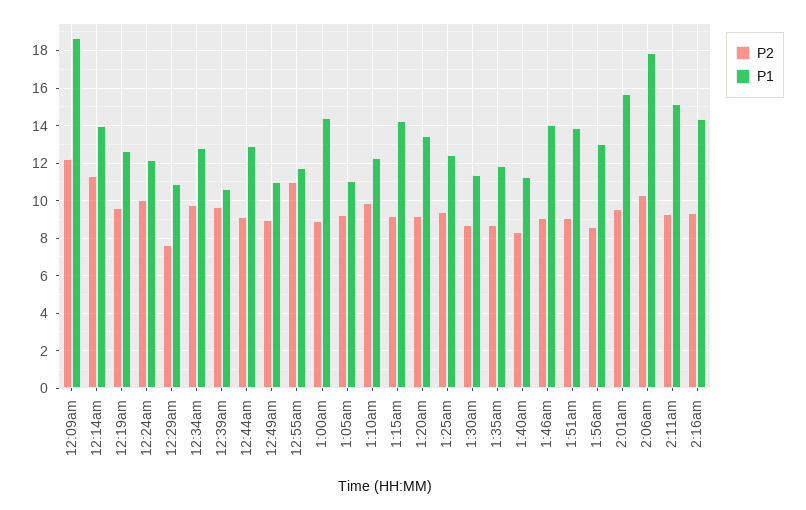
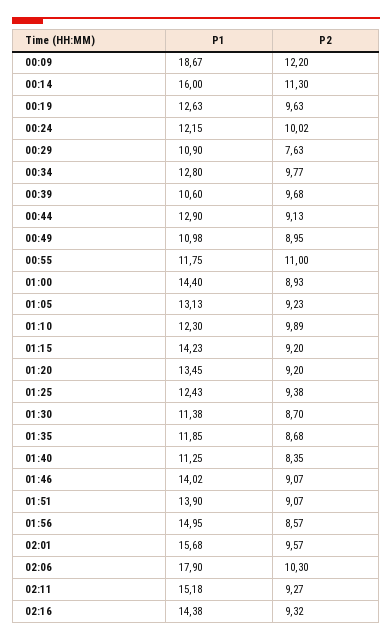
P1, 12:14am: 14 -> 16
P1, 1:05am: 11 -> 13.13
P1, 1:56am: 13 -> 14.95

